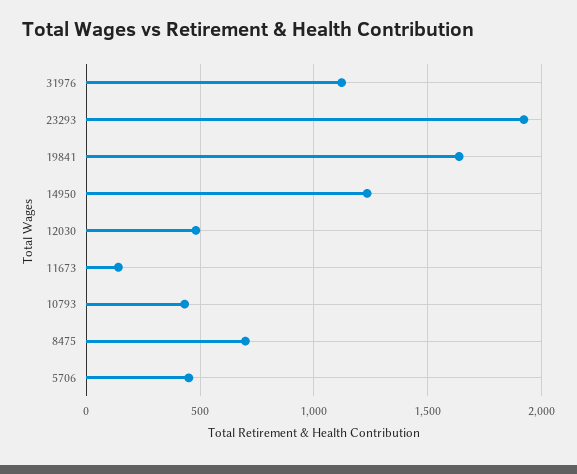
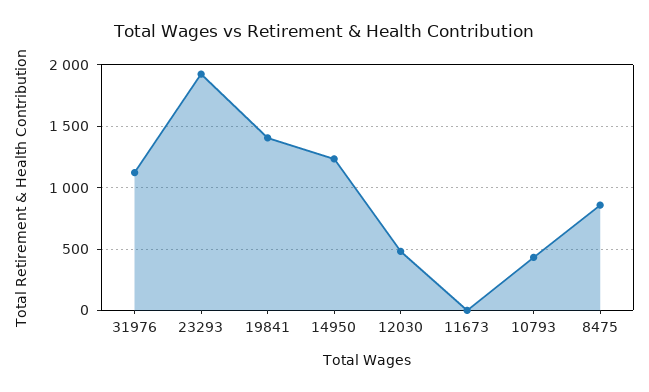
19841: 1650 -> 1400
11673: 150 -> 0
8475: 700 -> 850
5706: 450 -> none

